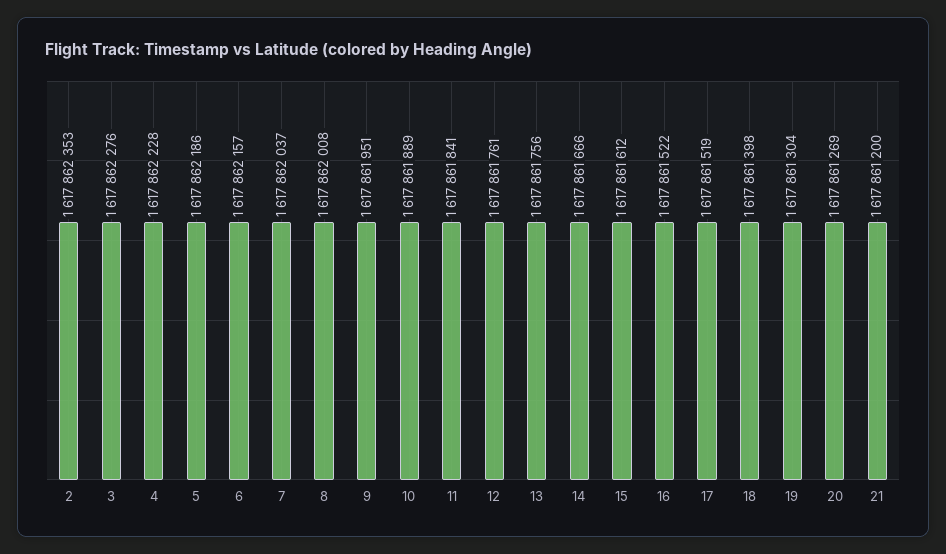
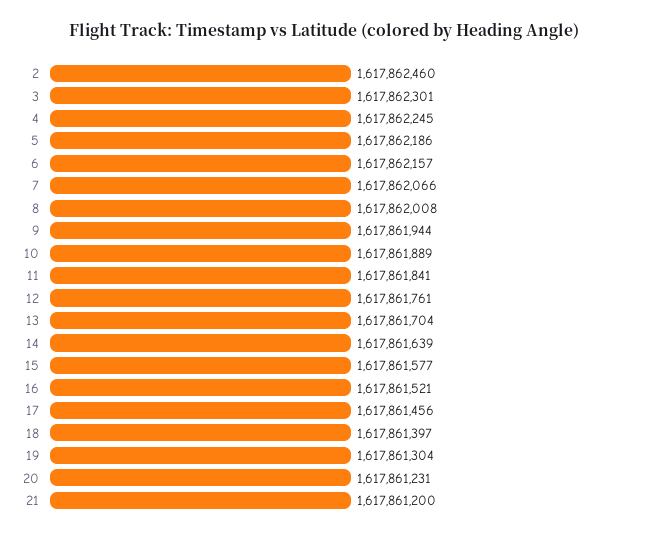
2: 1617862353 -> 1617862460
3: 1617862276 -> 1617862301
4: 1617862228 -> 1617862245
7: 1617862037 -> 1617862066
9: 1617861951 -> 1617861944
13: 1617861756 -> 1617861704
14: 1617861666 -> 1617861639
15: 1617861612 -> 1617861577
16: 1617861522 -> 1617861521
17: 1617861519 -> 1617861456
18: 1617861398 -> 1617861397
20: 1617861269 -> 1617861231

